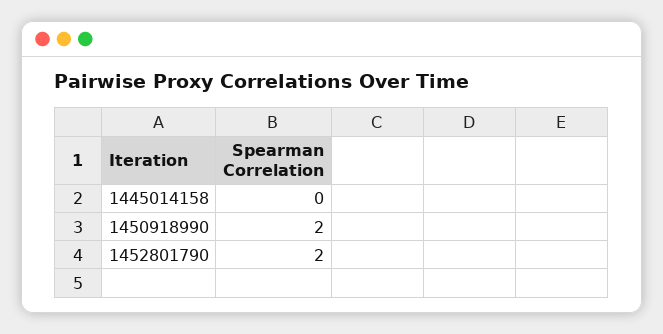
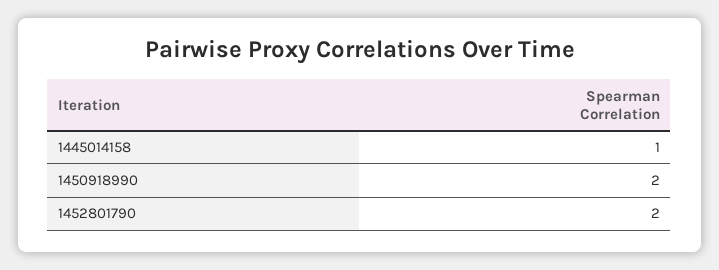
1445014158: 0 -> 1

